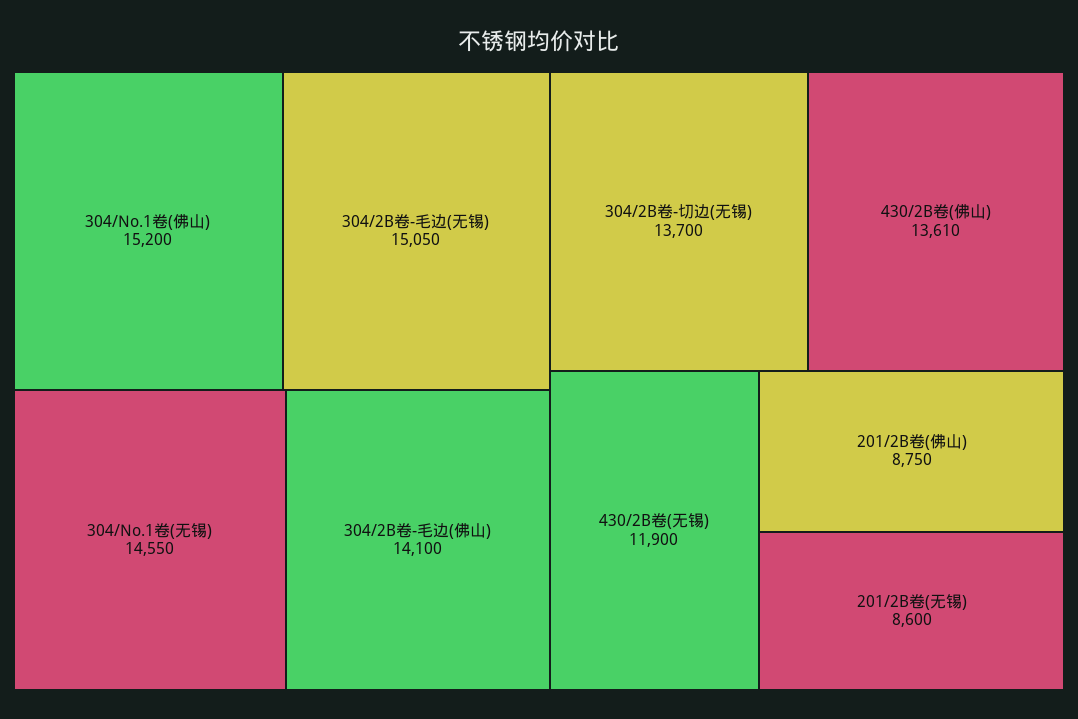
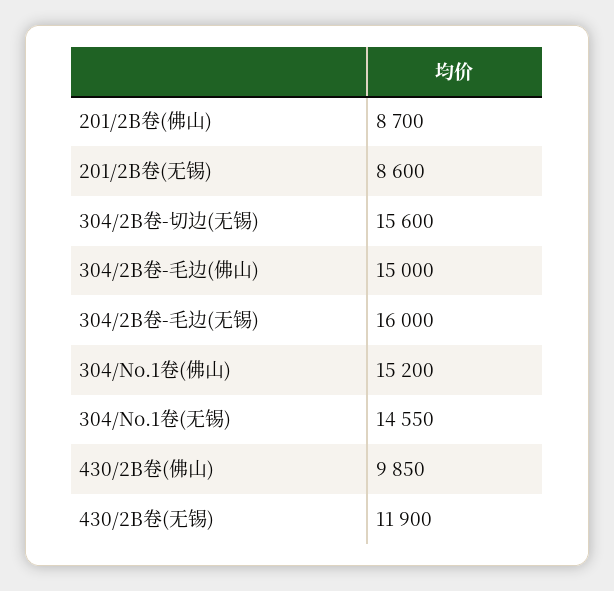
304/2B卷-毛边(无锡): 15050 -> 16000
304/2B卷-毛边(佛山): 14100 -> 15000
304/2B卷-切边(无锡): 13700 -> 15600
430/2B卷(佛山): 13610 -> 9850
201/2B卷(佛山): 8750 -> 8700

